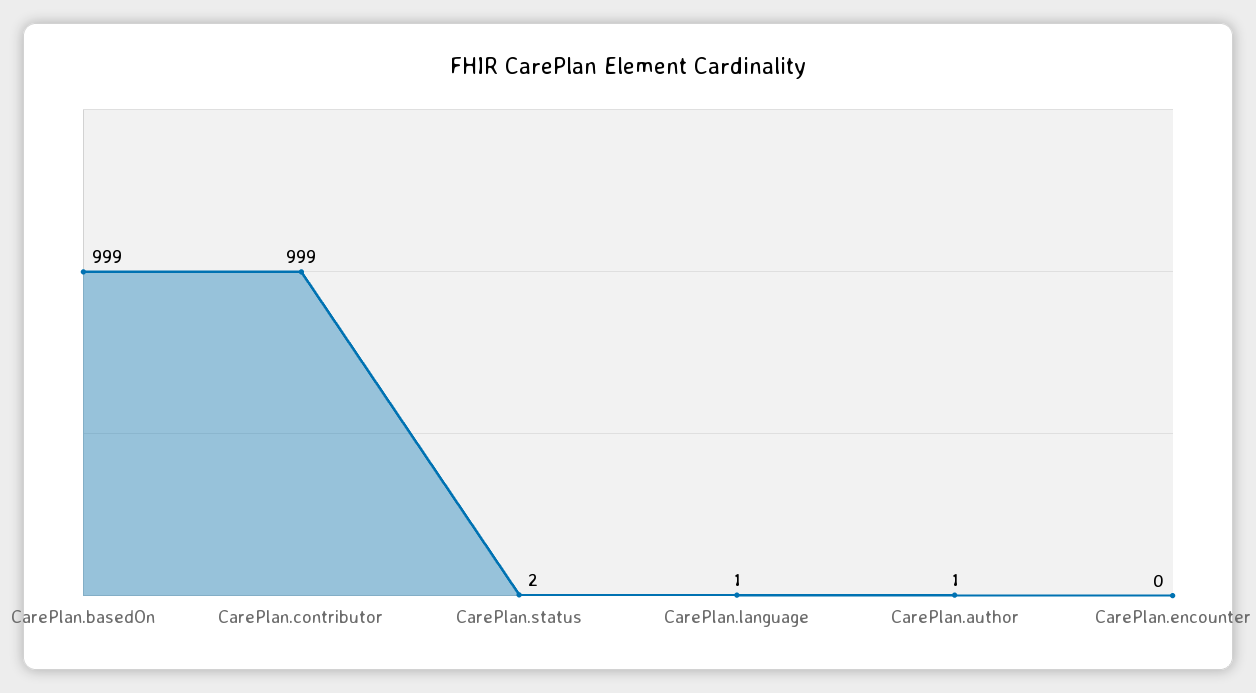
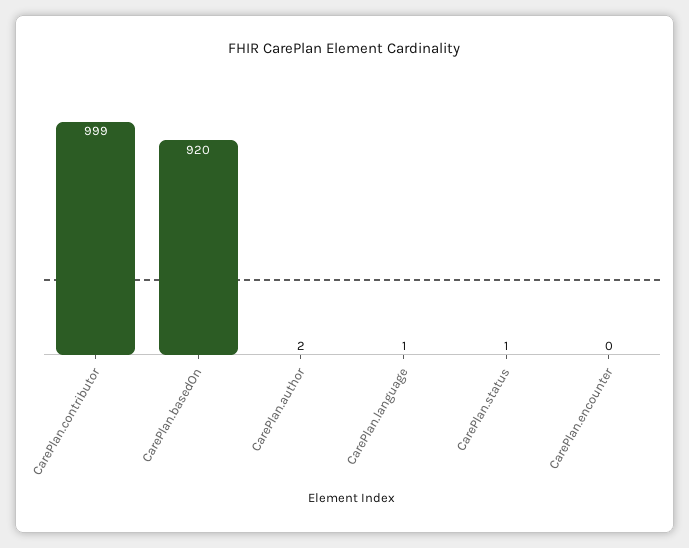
CarePlan.basedOn: 999 -> 920
CarePlan.status: 2 -> 1
CarePlan.author: 1 -> 2

